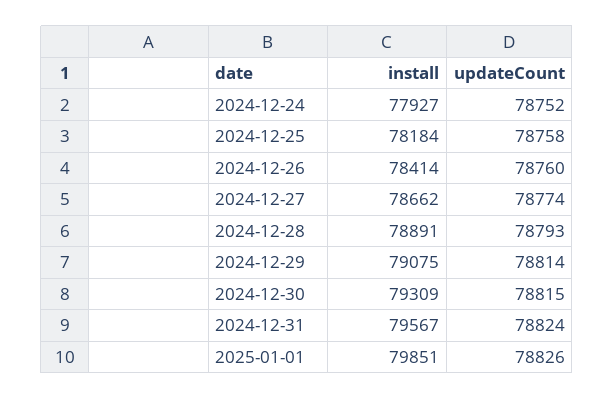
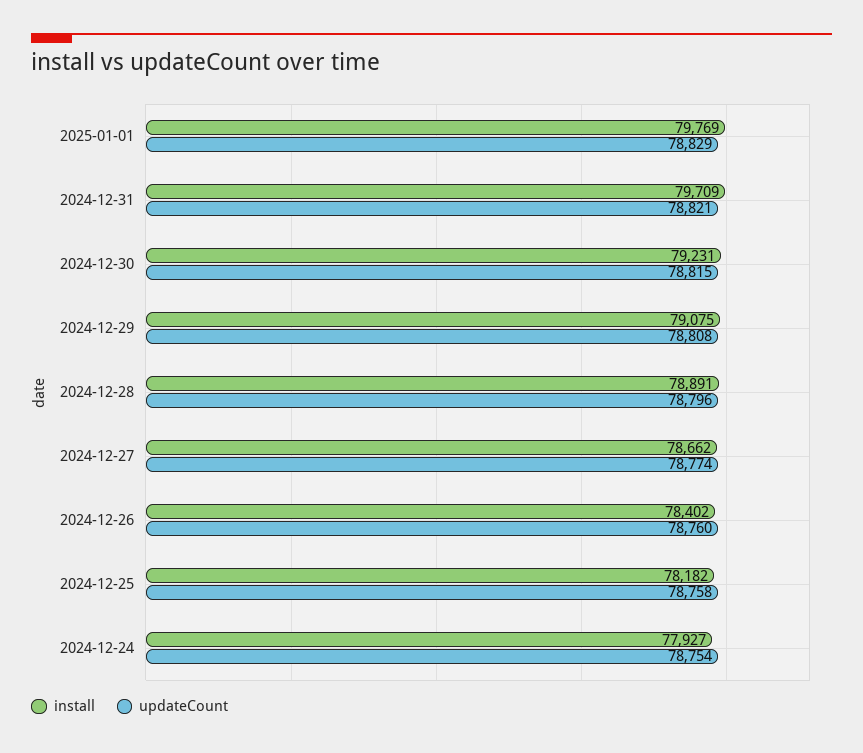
updateCount, 2024-12-24: 78752 -> 78754
install, 2024-12-25: 78184 -> 78182
install, 2024-12-26: 78414 -> 78402
updateCount, 2024-12-28: 78793 -> 78796
updateCount, 2024-12-29: 78814 -> 78808
install, 2024-12-30: 79309 -> 79231
install, 2024-12-31: 79567 -> 79709
updateCount, 2024-12-31: 78824 -> 78821
install, 2025-01-01: 79851 -> 79769
updateCount, 2025-01-01: 78826 -> 78829

